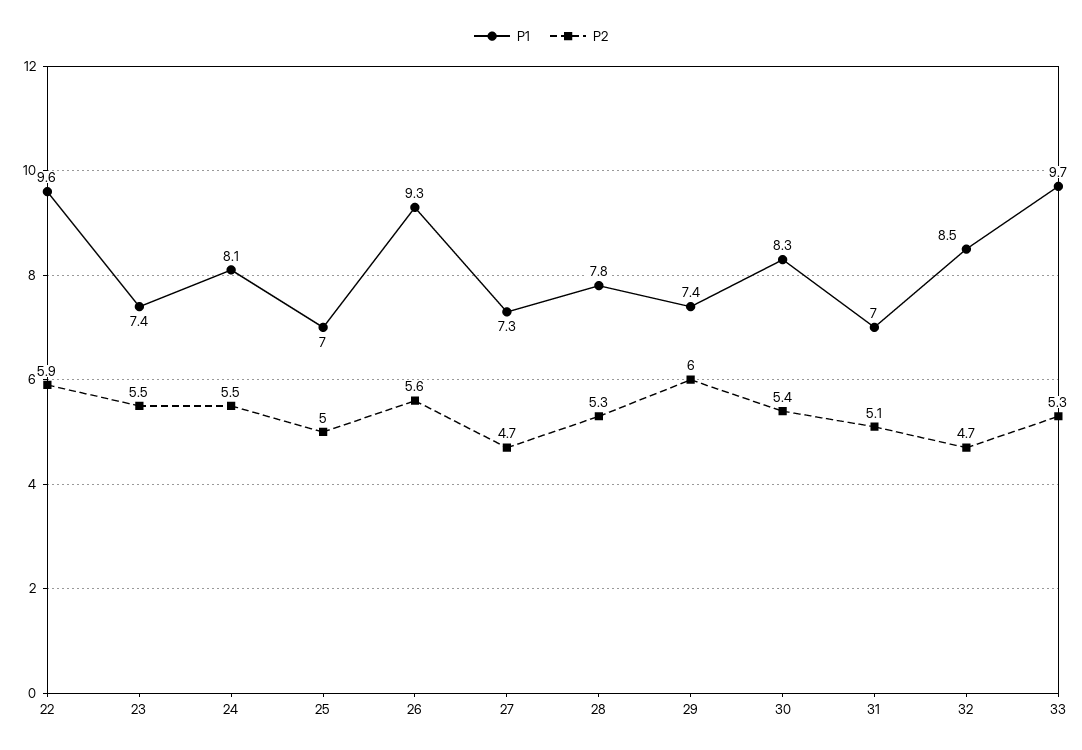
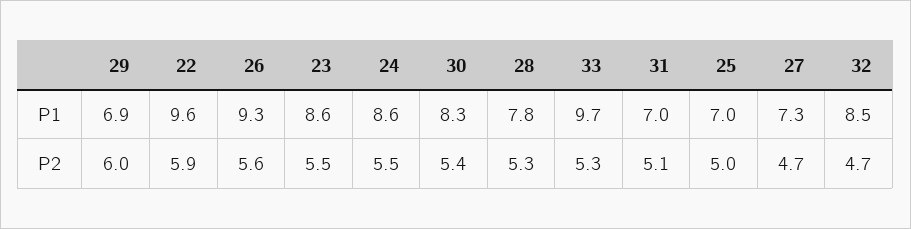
P1, 23: 7.4 -> 8.6
P1, 24: 8.1 -> 8.6
P1, 29: 7.4 -> 6.9

